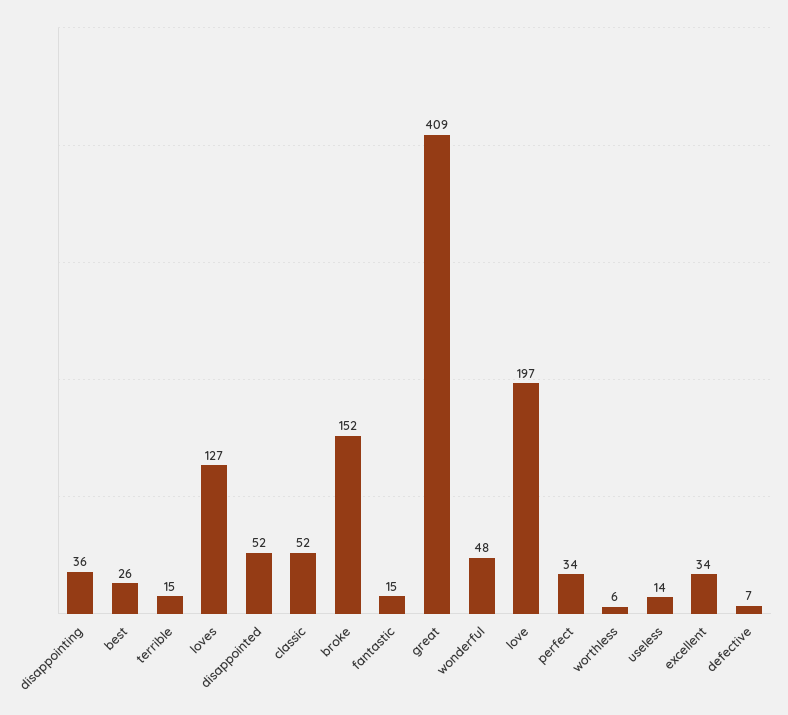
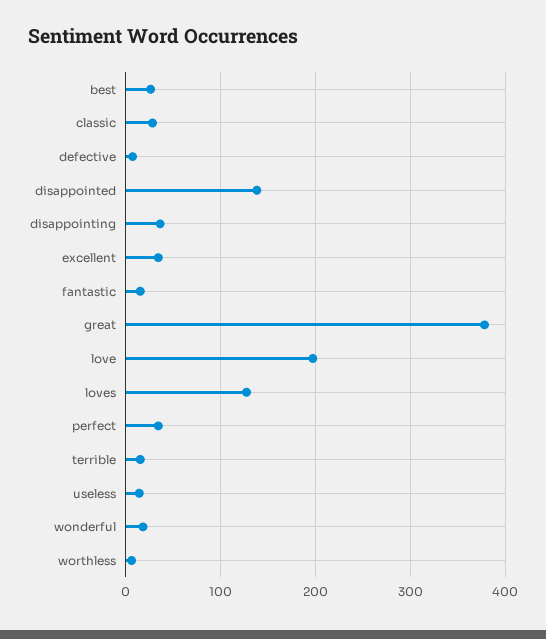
disappointed: 52 -> 140
classic: 52 -> 30
broke: 152 -> none
great: 409 -> 380
wonderful: 48 -> 20

